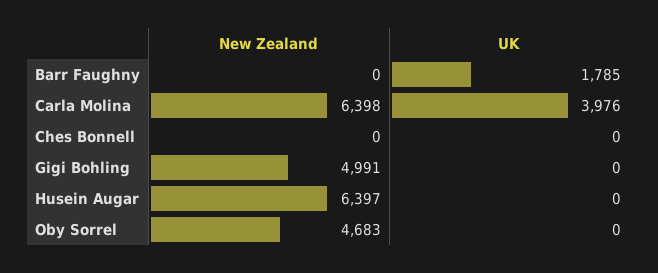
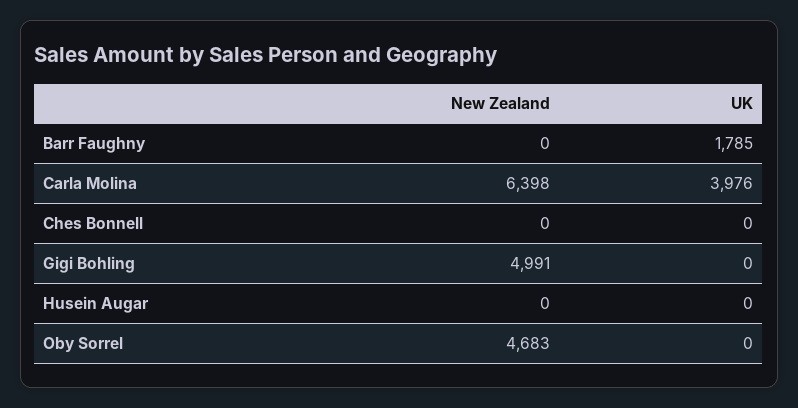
New Zealand, Husein Augar: 6397 -> 0

